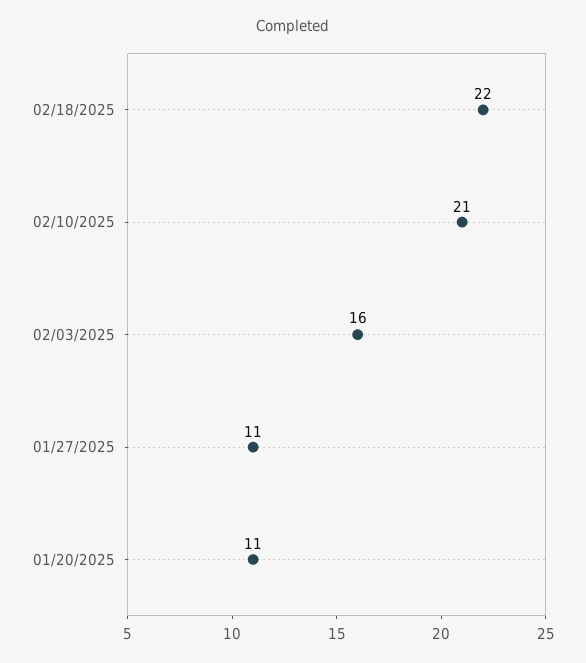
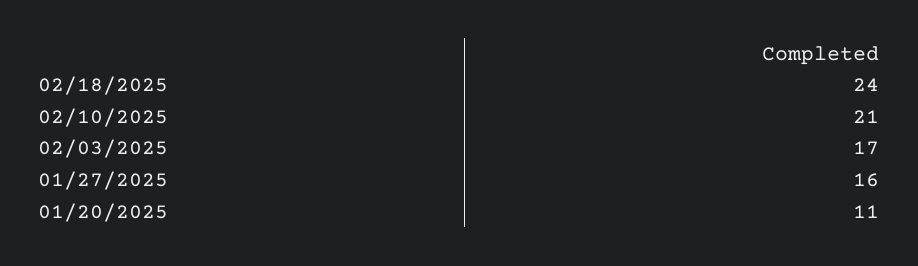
02/18/2025: 22 -> 24
02/03/2025: 16 -> 17
01/27/2025: 11 -> 16

